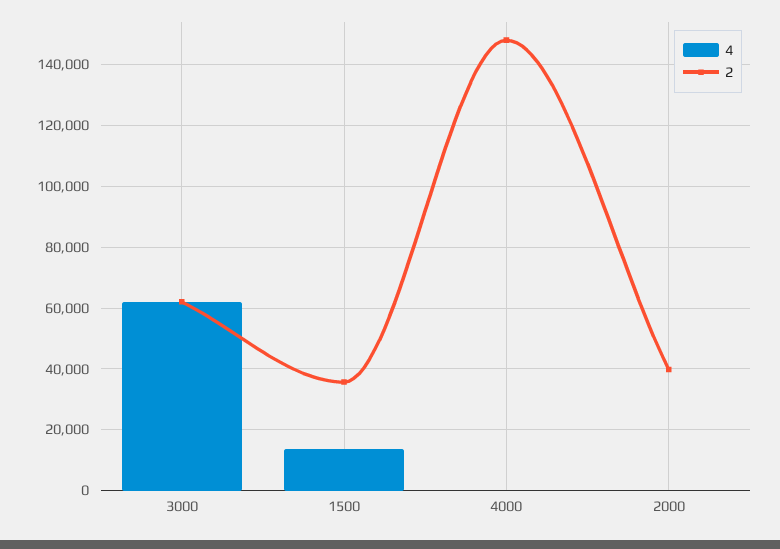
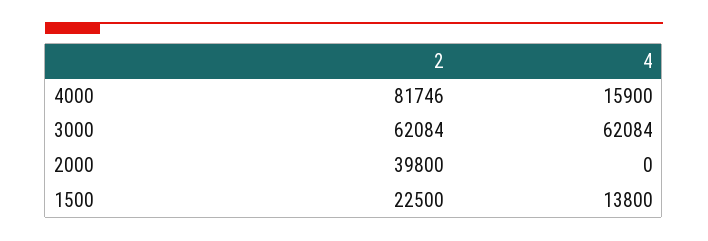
2, 1500: 36000 -> 22500
4, 4000: 0 -> 15900
2, 4000: 148000 -> 81746

